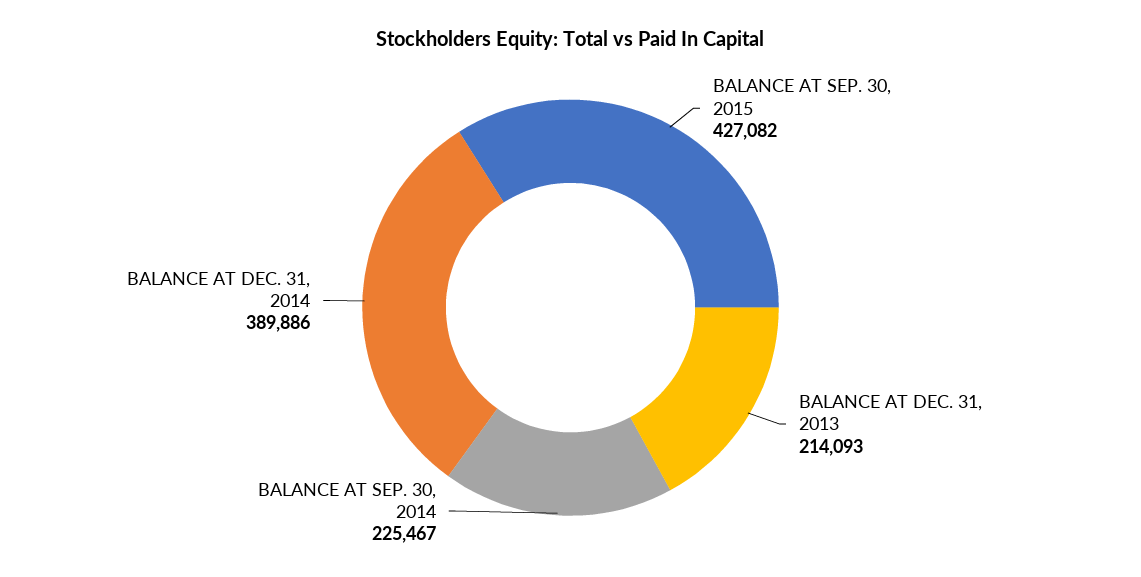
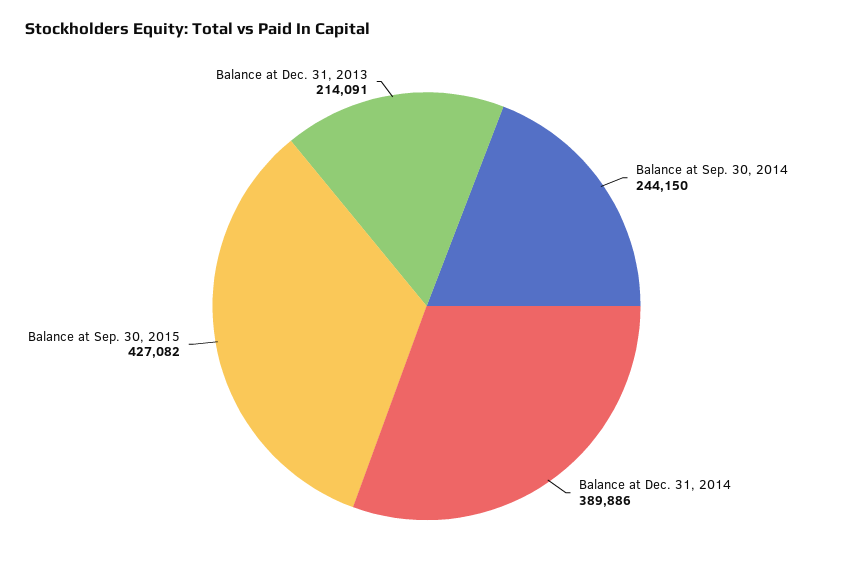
BALANCE AT DEC. 31, 2013: 214093 -> 214091
BALANCE AT SEP. 30, 2014: 225467 -> 244150

